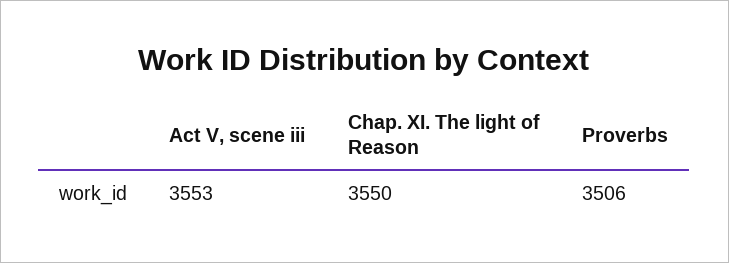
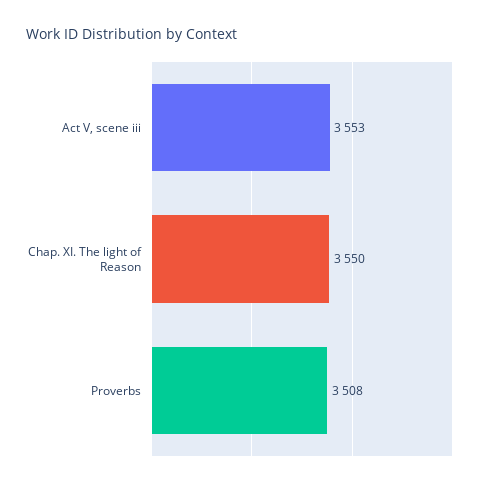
Proverbs: 3506 -> 3508

